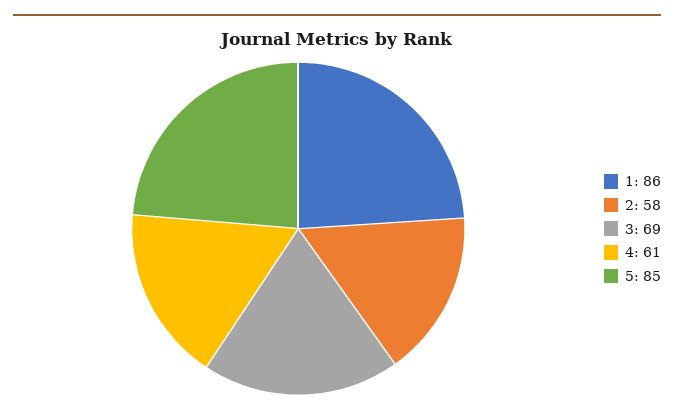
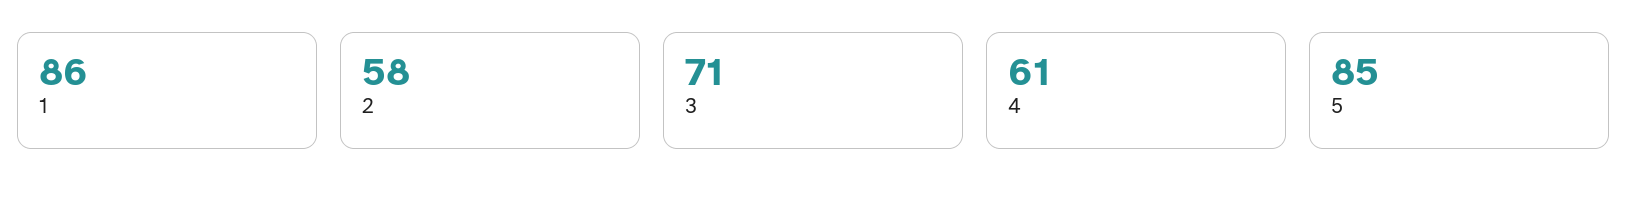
3: 69 -> 71

